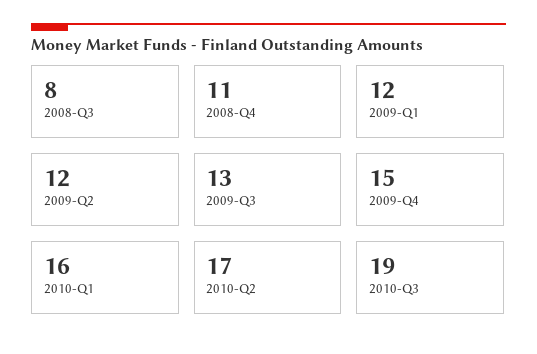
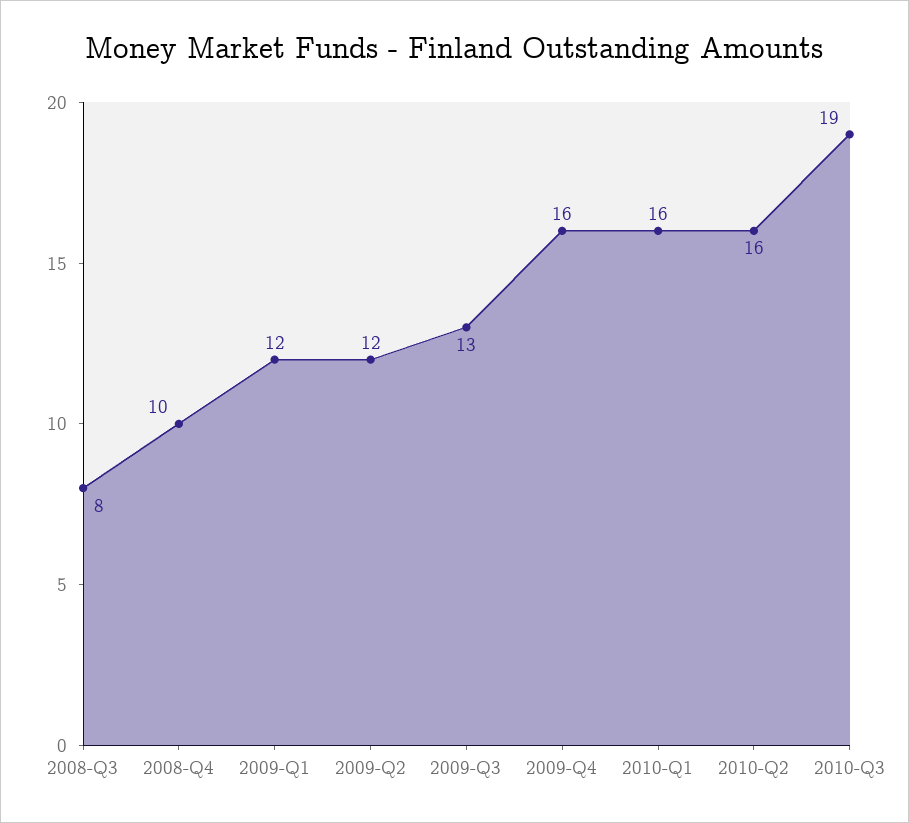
2008-Q4: 11 -> 10
2009-Q4: 15 -> 16
2010-Q2: 17 -> 16

